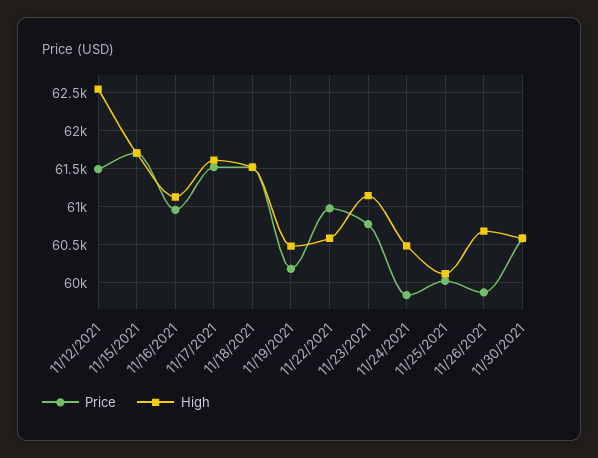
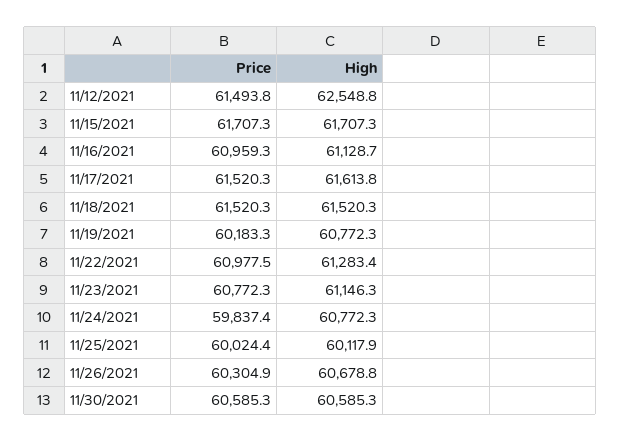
High, 11/19/2021: 60500 -> 60772.3
High, 11/22/2021: 60600 -> 61283.4
High, 11/24/2021: 60500 -> 60772.3
Price, 11/26/2021: 59900 -> 60304.9

